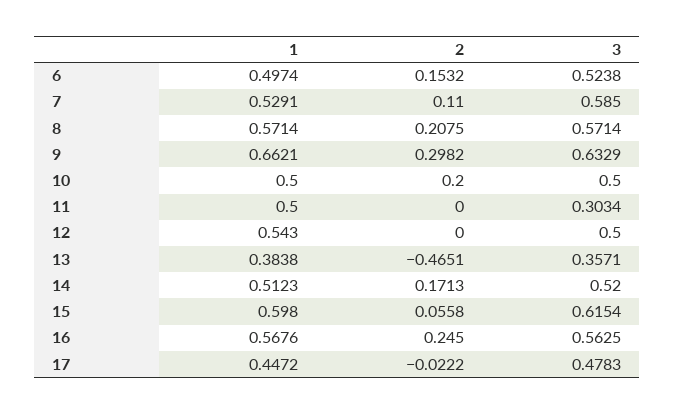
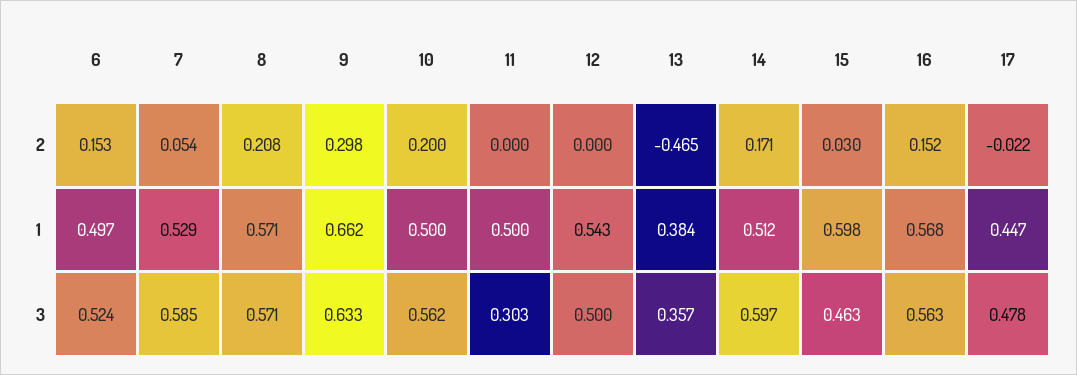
2, 7: 0.11 -> 0.054
3, 10: 0.5 -> 0.562
3, 14: 0.52 -> 0.597
2, 15: 0.0558 -> 0.03
3, 15: 0.6154 -> 0.463
2, 16: 0.245 -> 0.152

